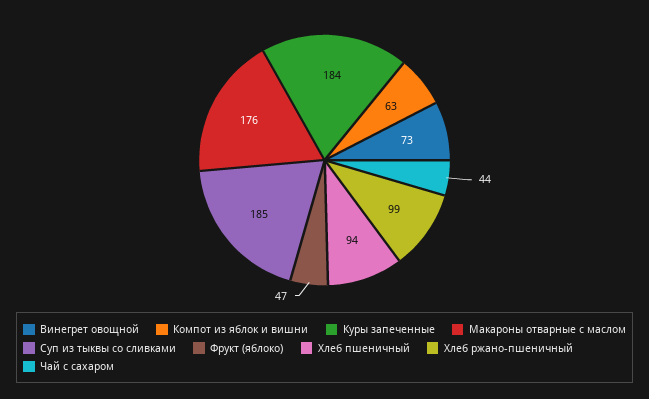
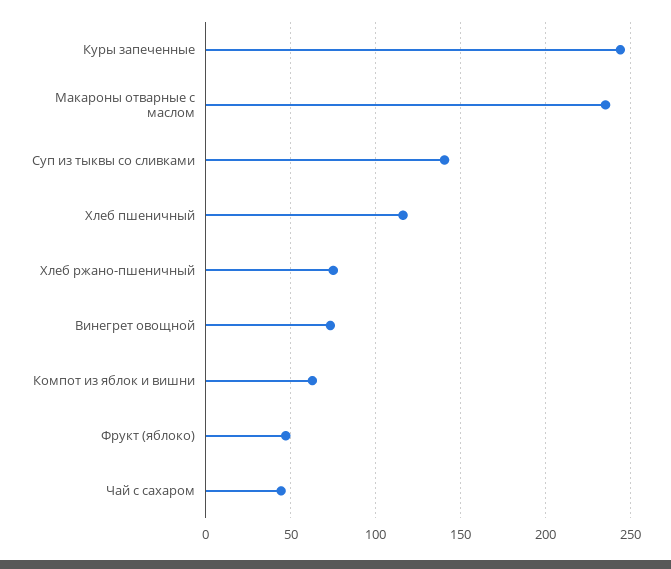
Куры запеченные: 184 -> 245
Макароны отварные с маслом: 176 -> 235
Суп из тыквы со сливками: 185 -> 140
Хлеб пшеничный: 94 -> 115
Хлеб ржано-пшеничный: 99 -> 75

